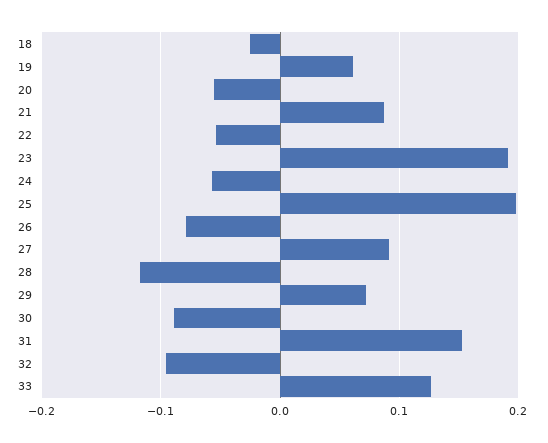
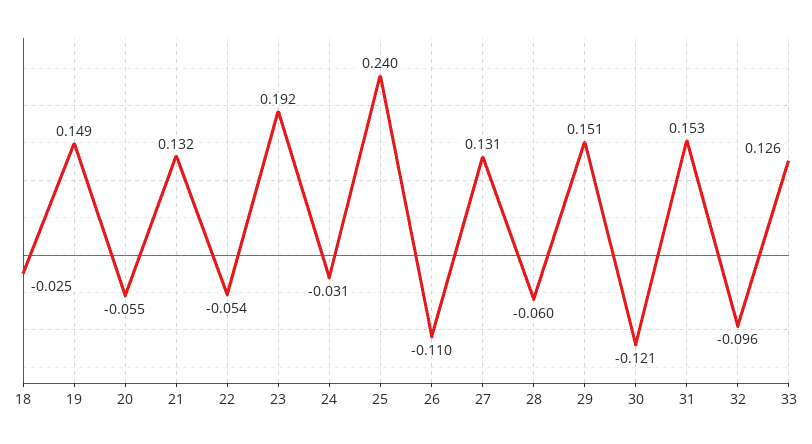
19: 0.06 -> 0.149
21: 0.09 -> 0.132
24: -0.06 -> -0.031
25: 0.2 -> 0.24
26: -0.08 -> -0.11
27: 0.09 -> 0.131
28: -0.12 -> -0.06
29: 0.07 -> 0.151
30: -0.09 -> -0.121

